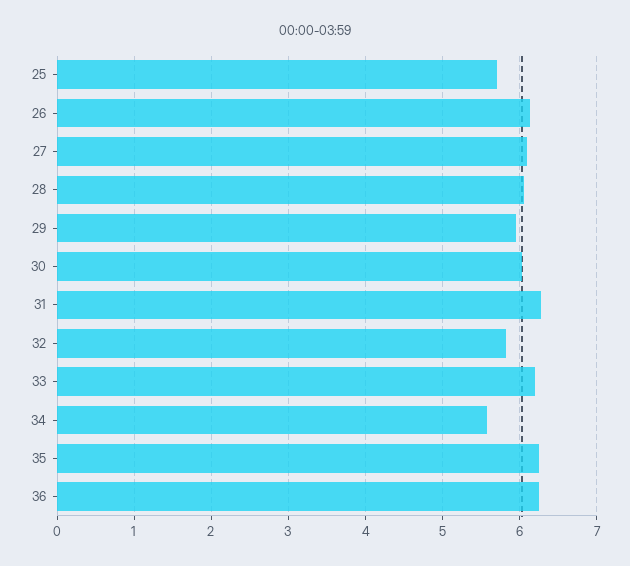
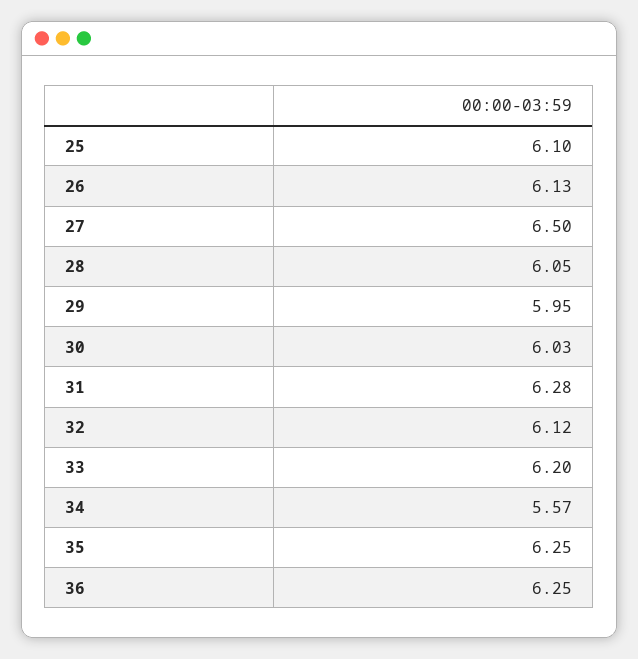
25: 5.7 -> 6.1
27: 6.1 -> 6.5
32: 5.8 -> 6.12

